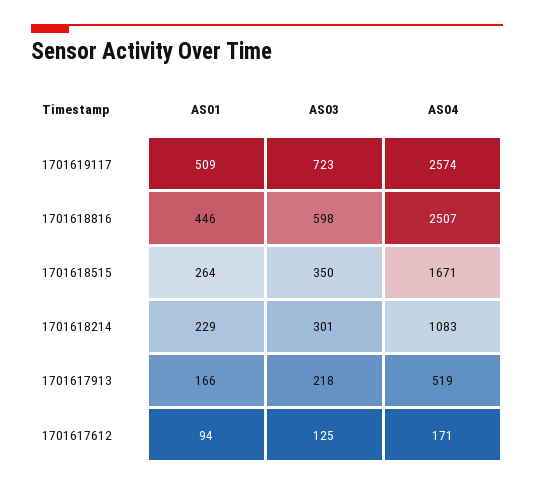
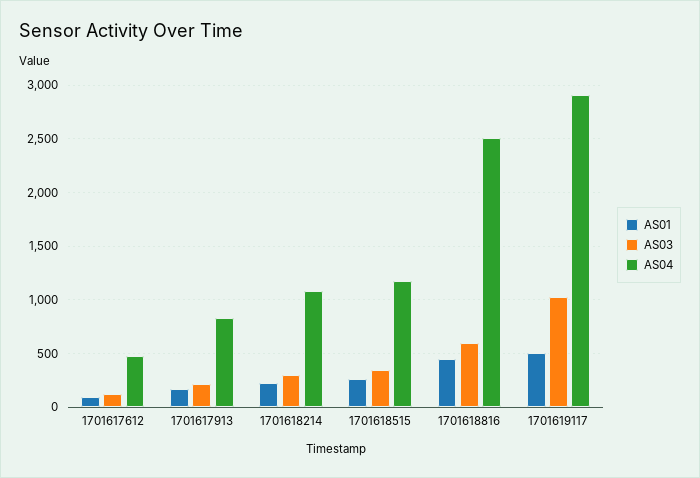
AS03, 1701619117: 723 -> 1000
AS04, 1701619117: 2574 -> 2900
AS04, 1701618515: 1671 -> 1200
AS04, 1701617913: 519 -> 800
AS04, 1701617612: 171 -> 500

